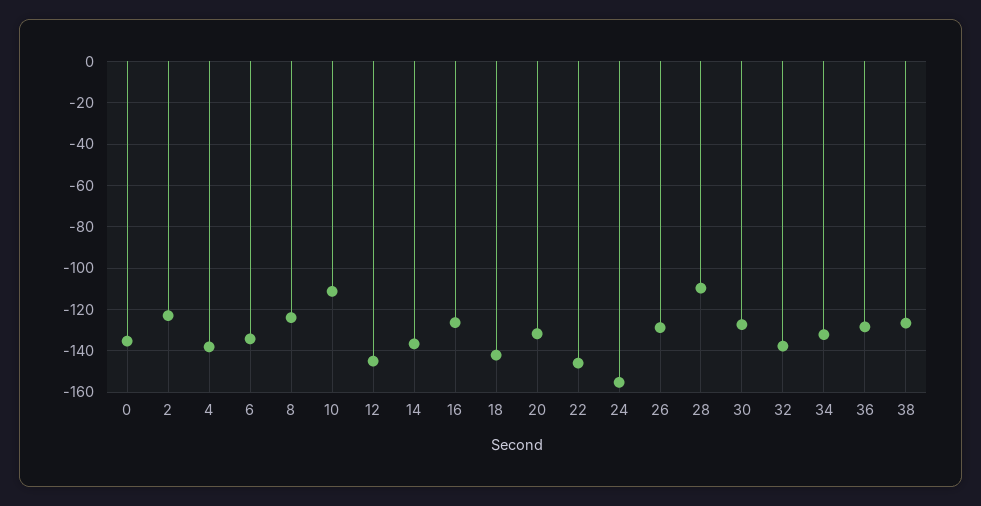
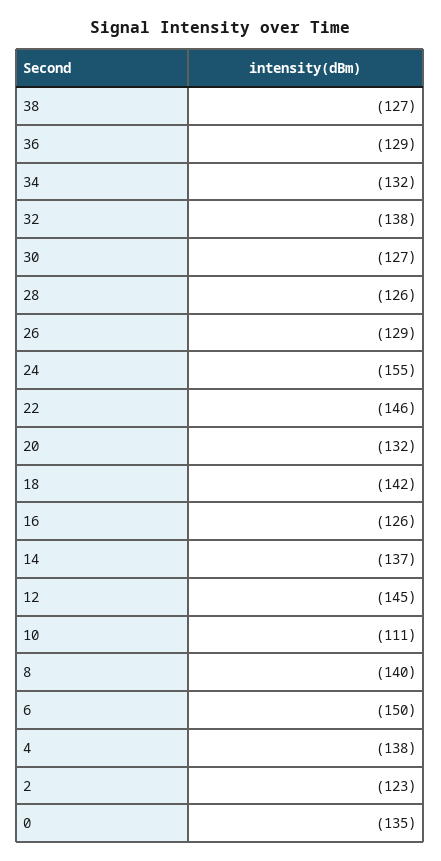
6: -135 -> -150
8: -125 -> -140
28: -110 -> -126

